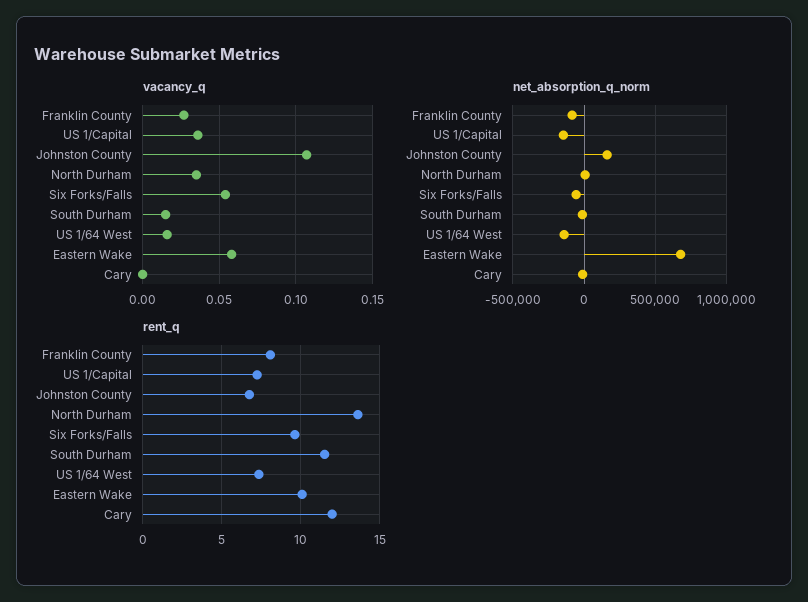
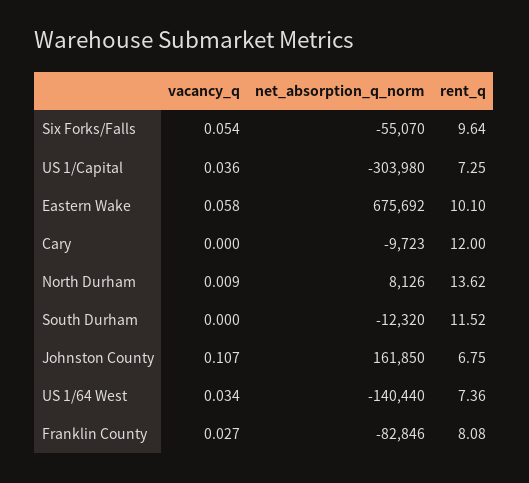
vacancy_q, North Durham: 0.035 -> 0.009
vacancy_q, South Durham: 0.015 -> 0
vacancy_q, US 1/64 West: 0.015 -> 0.034
net_absorption_q_norm, US 1/Capital: -150000 -> -303980

